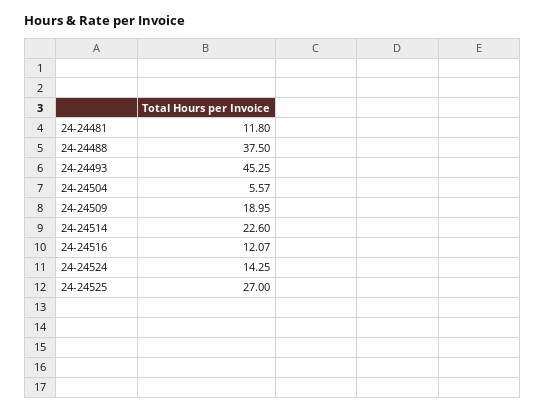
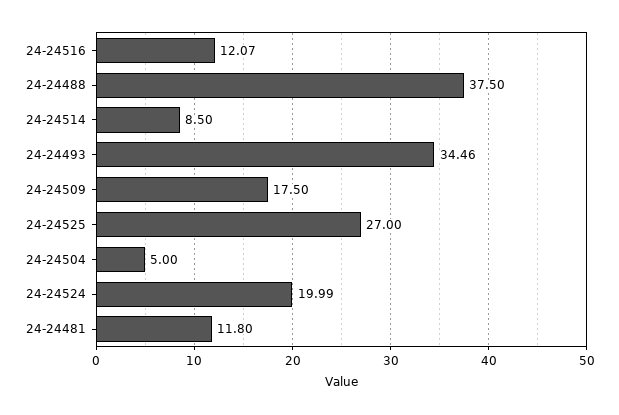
24-24493: 45.25 -> 34.46
24-24504: 5.57 -> 5
24-24509: 18.95 -> 17.5
24-24514: 22.6 -> 8.5
24-24524: 14.25 -> 19.99

